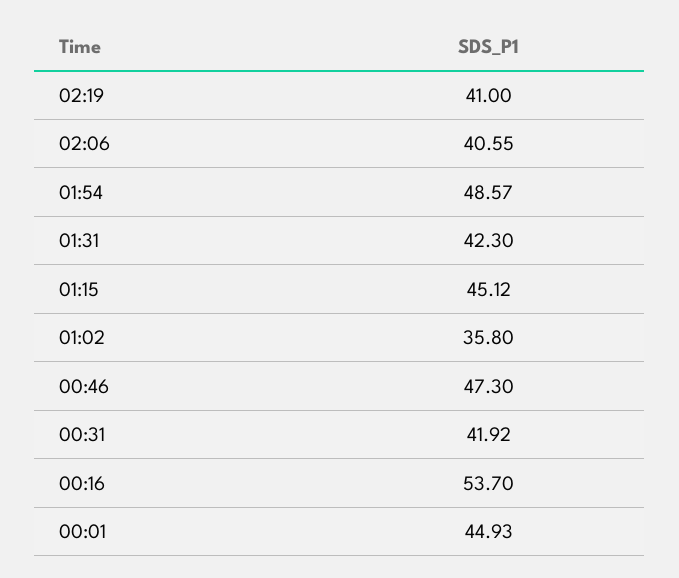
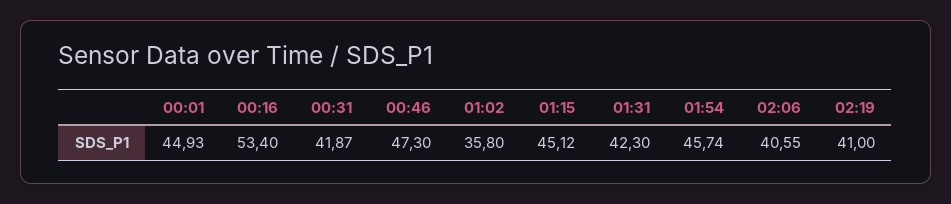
01:54: 48.57 -> 45.74
00:31: 41.92 -> 41.87
00:16: 53.7 -> 53.4

